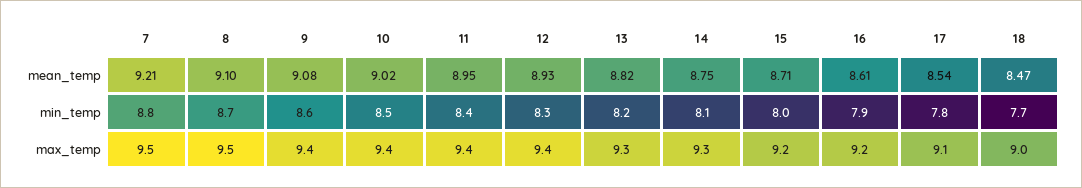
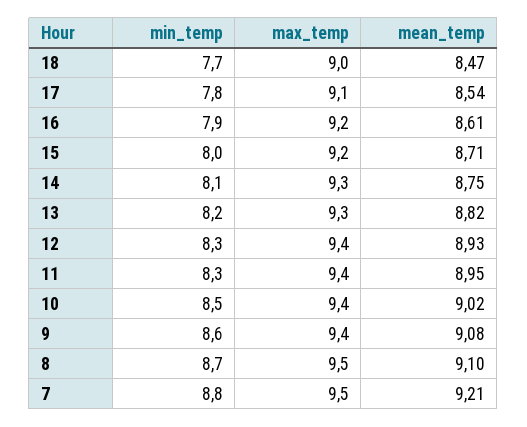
11, min_temp: 8.4 -> 8.3

